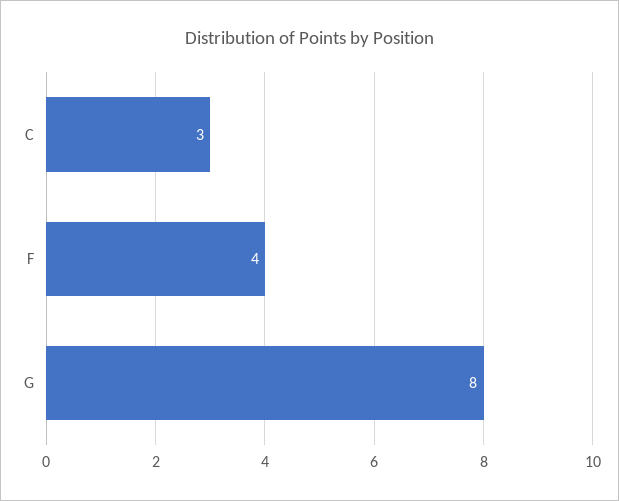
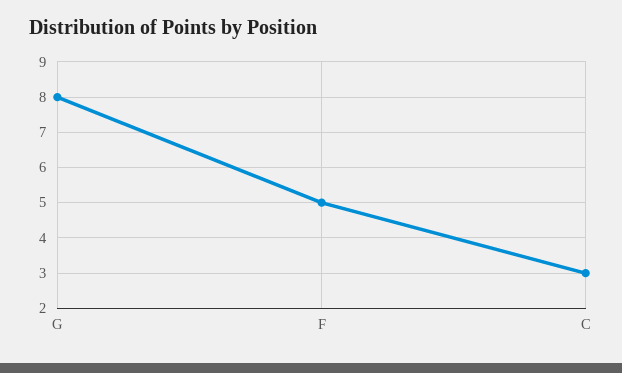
F: 4 -> 5

